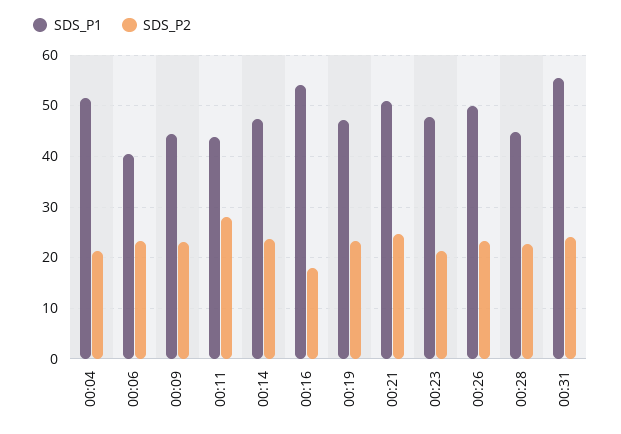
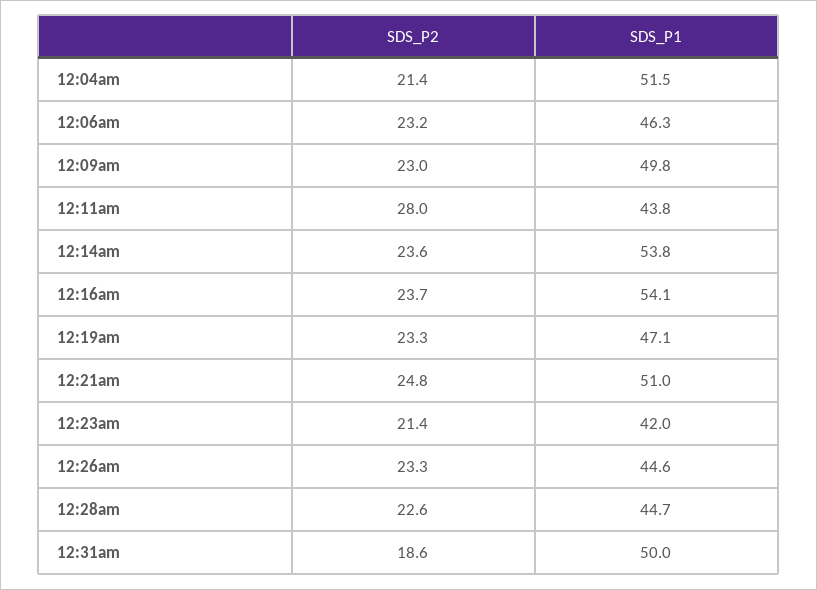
SDS_P1, 00:06: 40 -> 46.3
SDS_P1, 00:09: 44 -> 49.8
SDS_P1, 00:14: 48 -> 53.8
SDS_P2, 00:16: 18 -> 23.7
SDS_P1, 00:23: 48 -> 42
SDS_P1, 00:26: 50 -> 44.6
SDS_P1, 00:31: 56 -> 50
SDS_P2, 00:31: 24 -> 18.6

